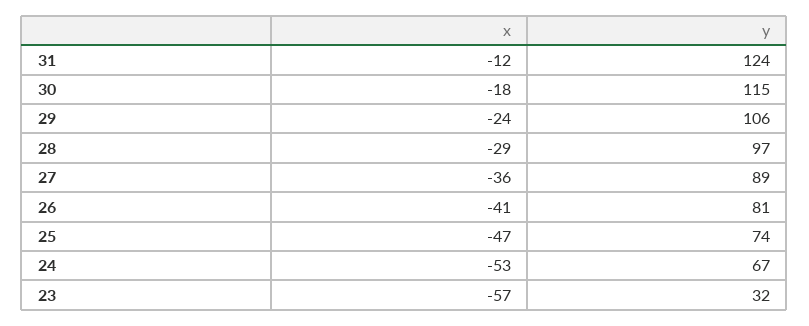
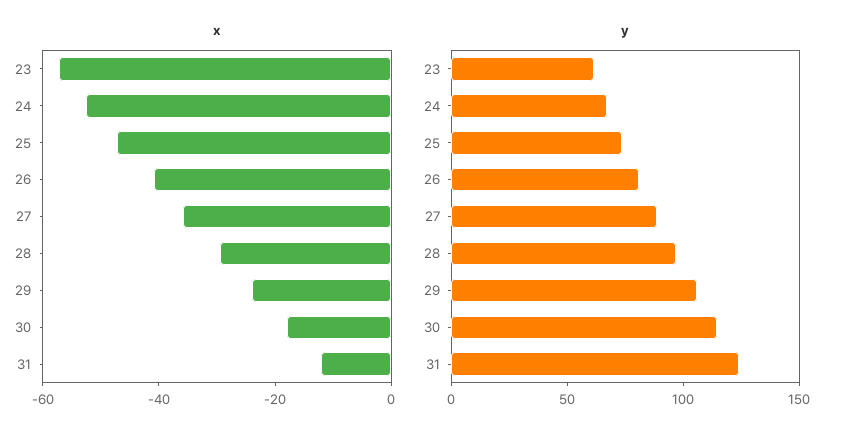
y, 23: 32 -> 60

